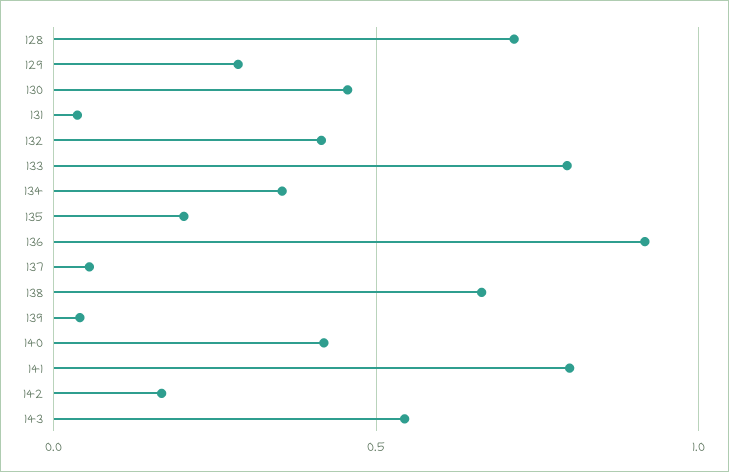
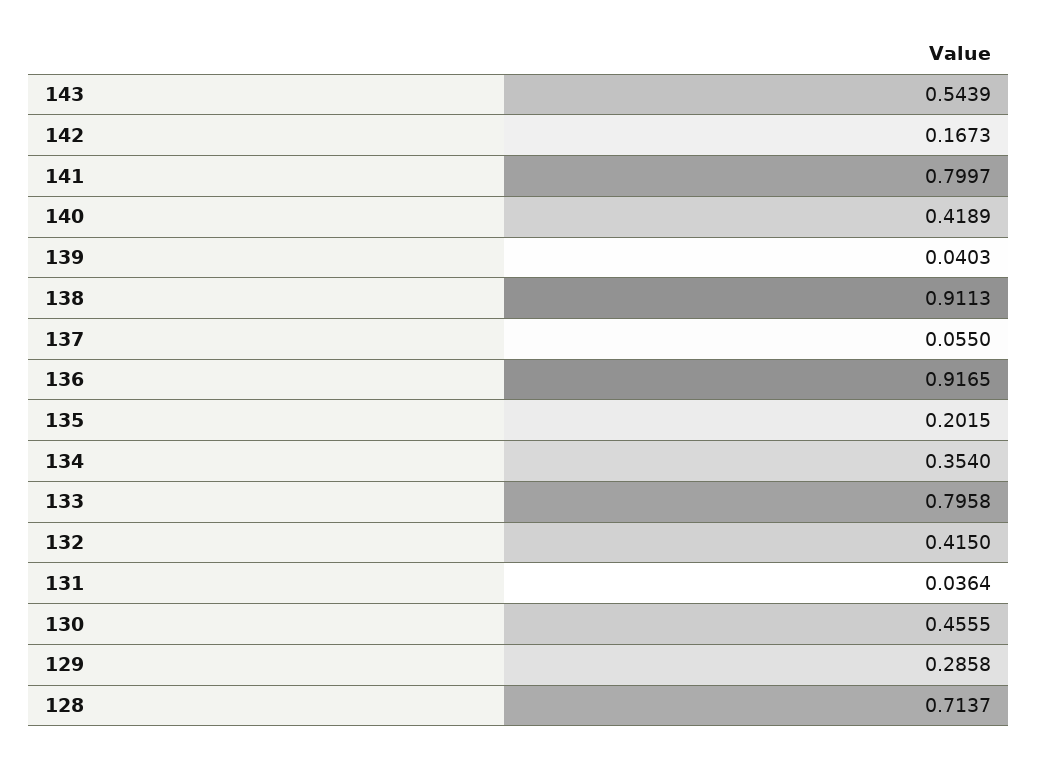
138: 0.65 -> 0.9113

